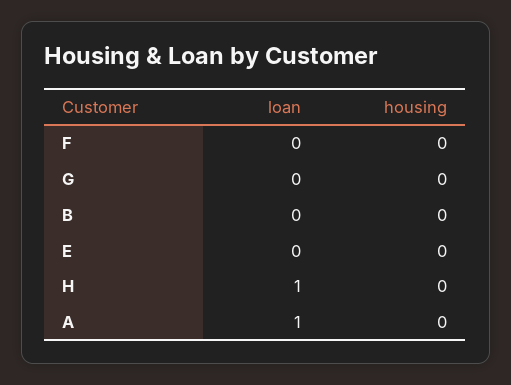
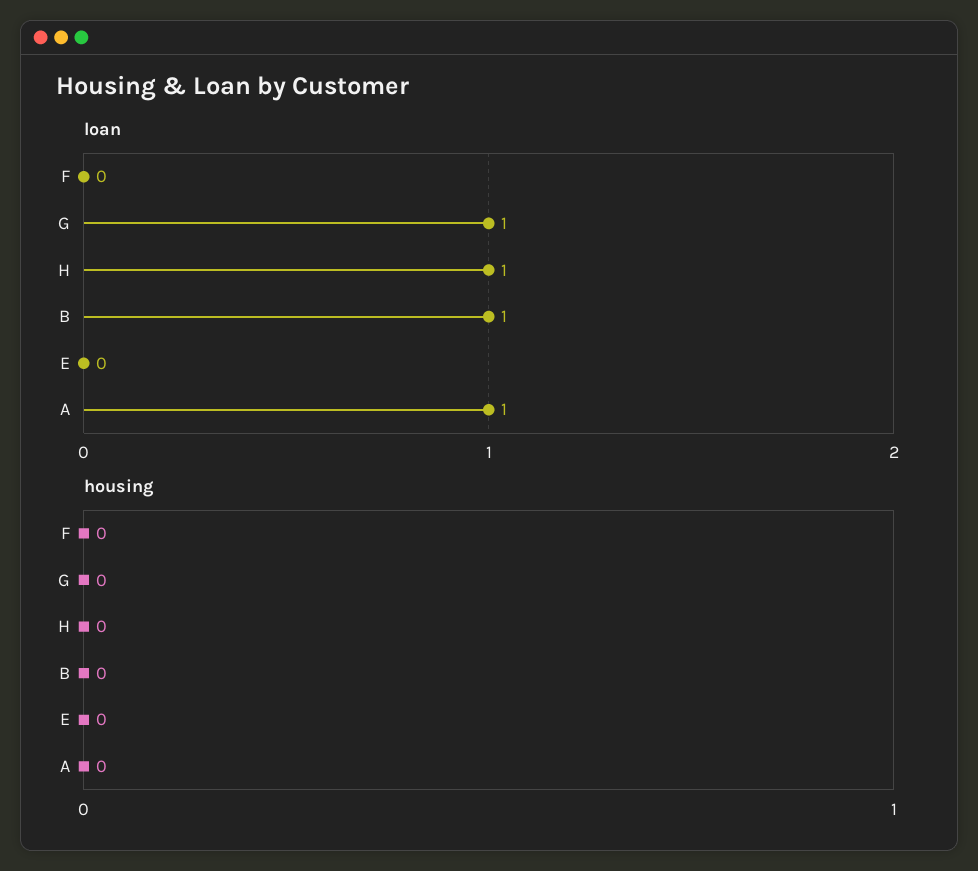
loan, G: 0 -> 1
loan, B: 0 -> 1

